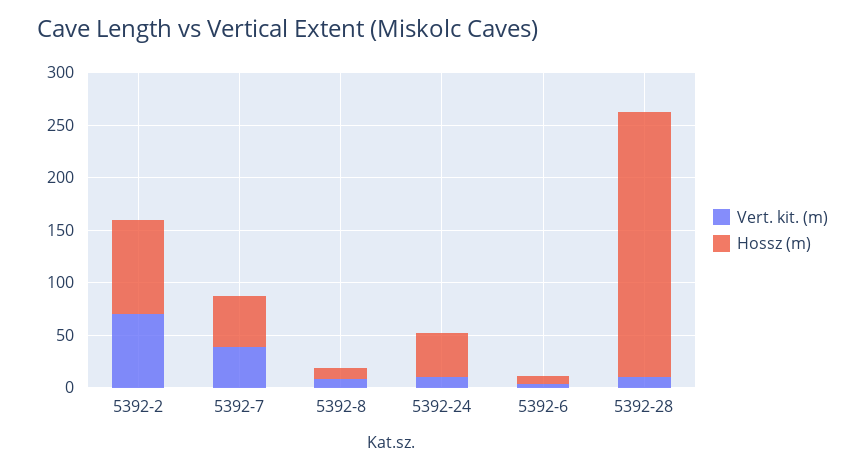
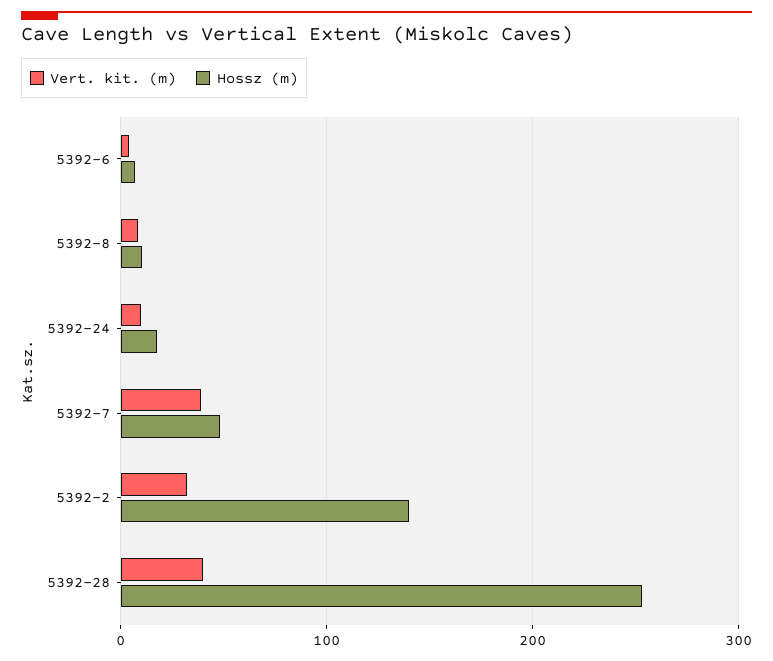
Vert. kit. (m), 5392-2: 70 -> 30
Hossz (m), 5392-2: 90 -> 140
Hossz (m), 5392-24: 40 -> 20
Vert. kit. (m), 5392-28: 10 -> 40

